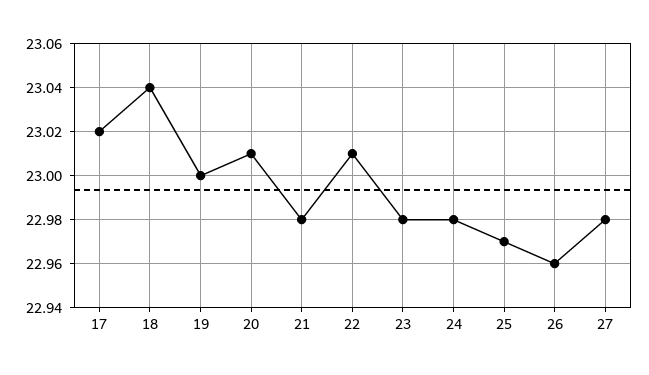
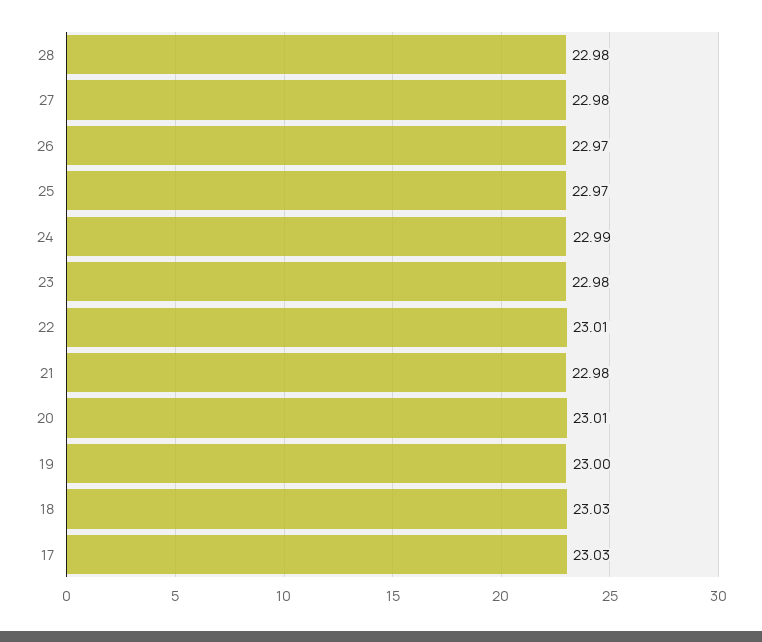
17: 23.02 -> 23.03
18: 23.04 -> 23.03
24: 22.98 -> 22.99
26: 22.96 -> 22.97
28: none -> 22.98

